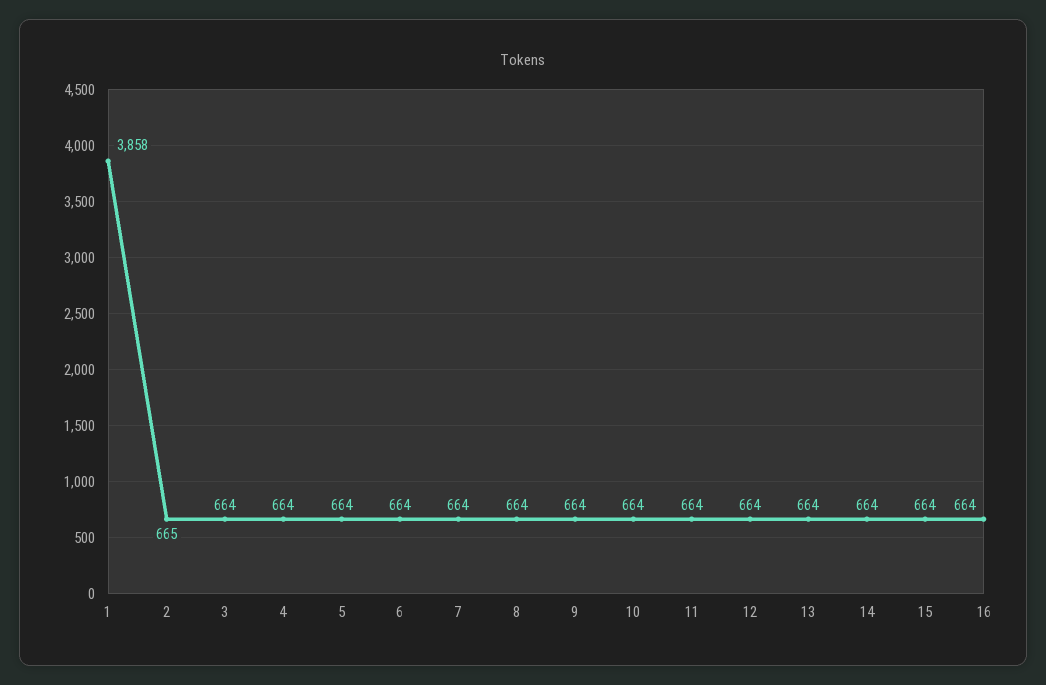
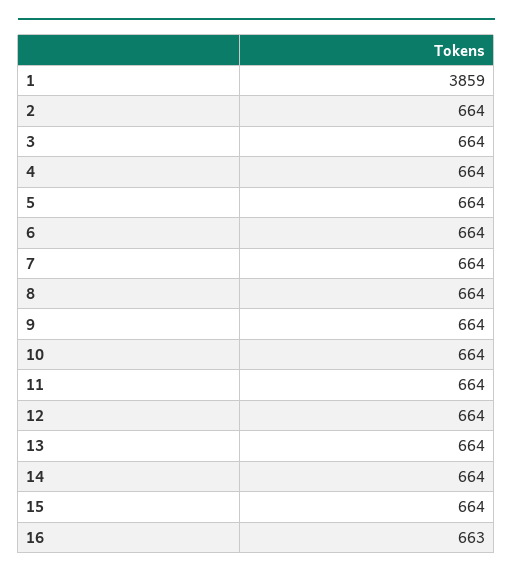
1: 3858 -> 3859
2: 665 -> 664
16: 664 -> 663

